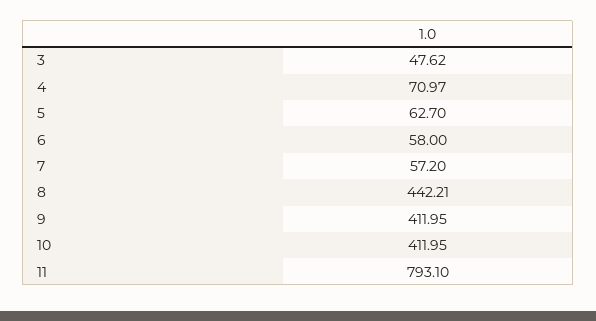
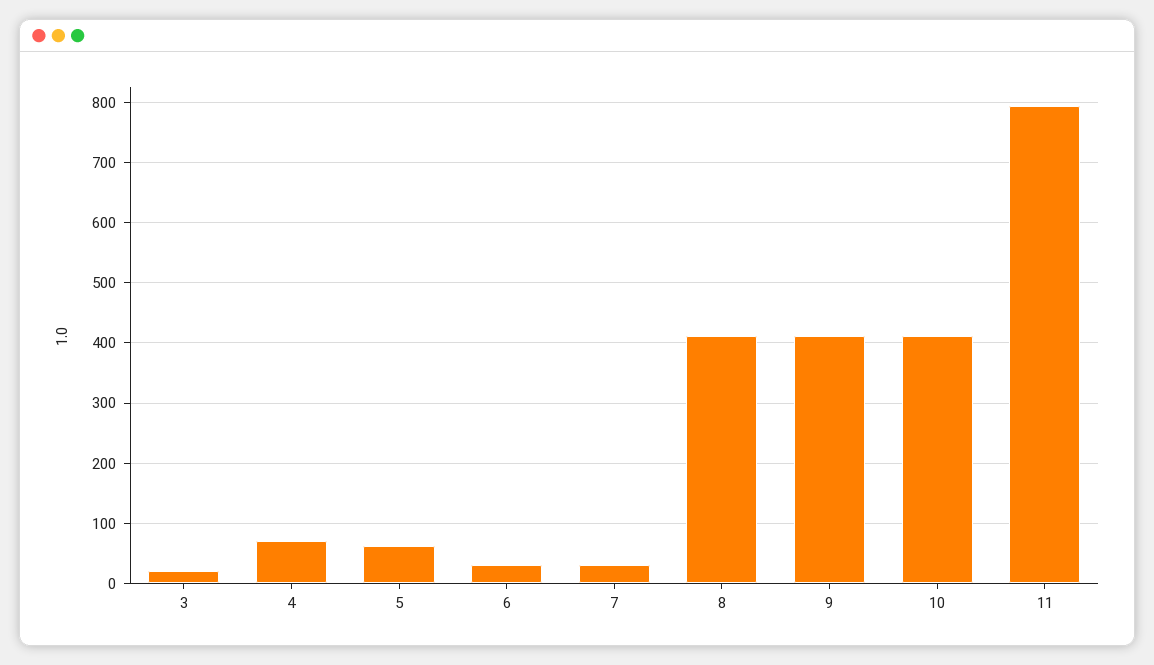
3: 47.62 -> 20
6: 58 -> 30
7: 57.2 -> 30
8: 442.21 -> 410

